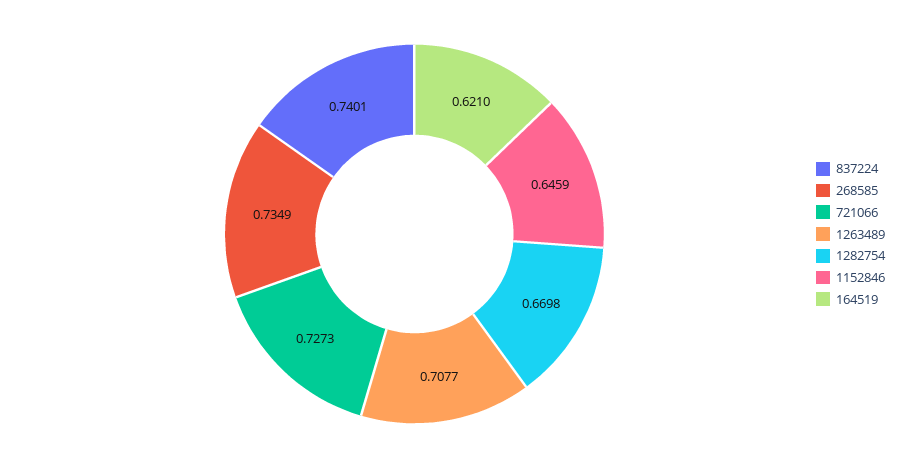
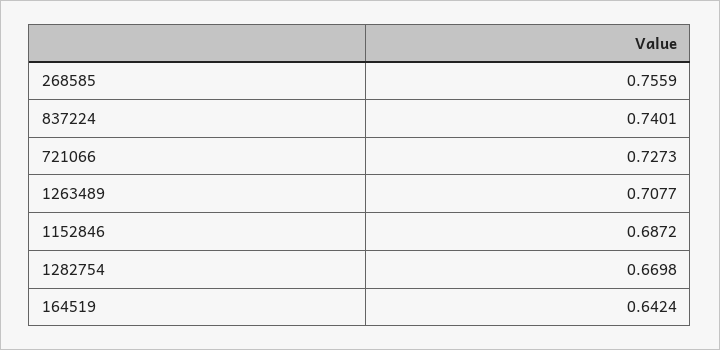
268585: 0.7349 -> 0.7559
1152846: 0.6459 -> 0.6872
164519: 0.621 -> 0.6424

